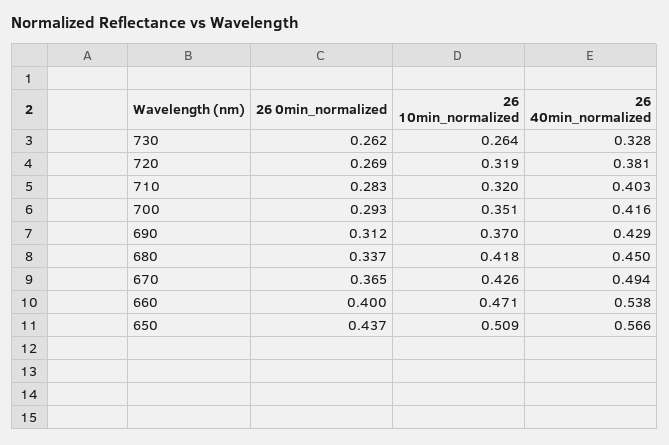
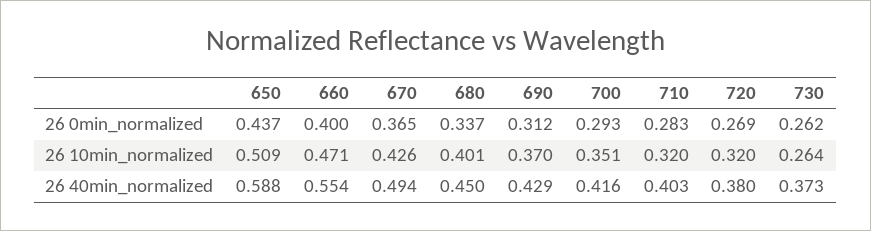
26 40min_normalized, 730: 0.328 -> 0.373
26 10min_normalized, 720: 0.319 -> 0.32
26 40min_normalized, 720: 0.381 -> 0.38
26 10min_normalized, 680: 0.418 -> 0.401
26 40min_normalized, 660: 0.538 -> 0.554
26 40min_normalized, 650: 0.566 -> 0.588

